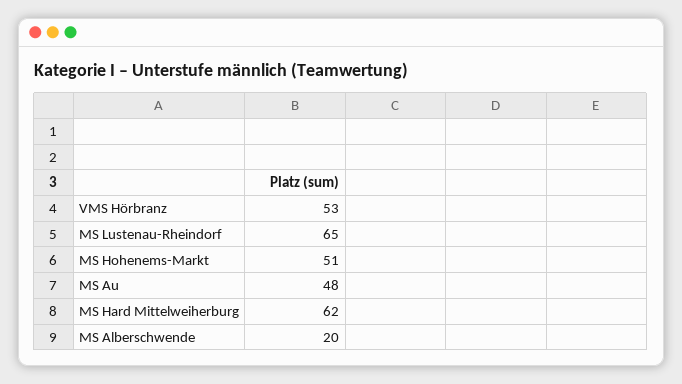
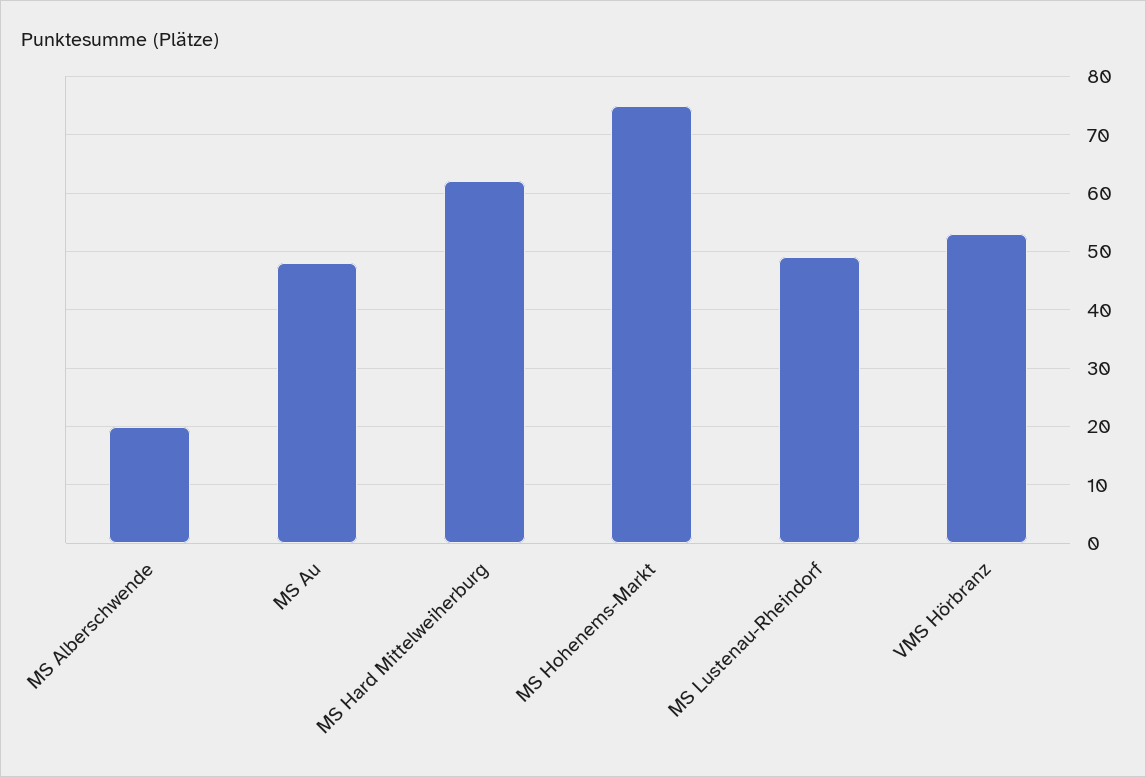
MS Lustenau-Rheindorf: 65 -> 50
MS Hohenems-Markt: 51 -> 75

